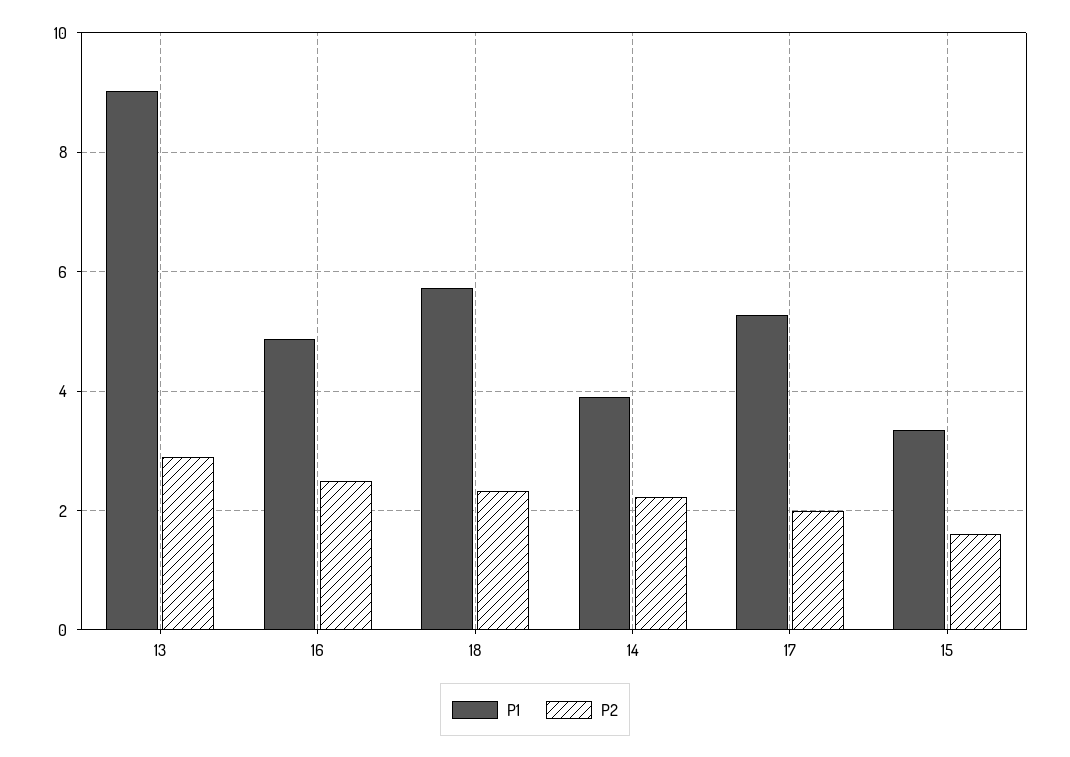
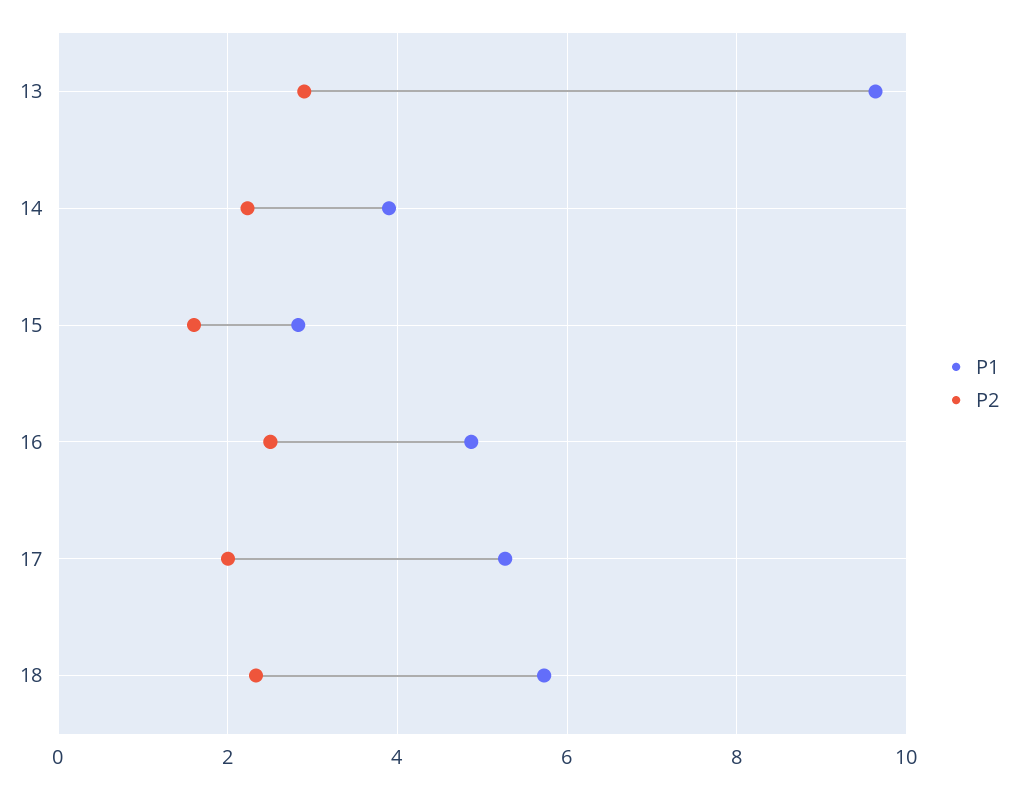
P1, 13: 9 -> 9.6
P1, 15: 3.4 -> 2.8

